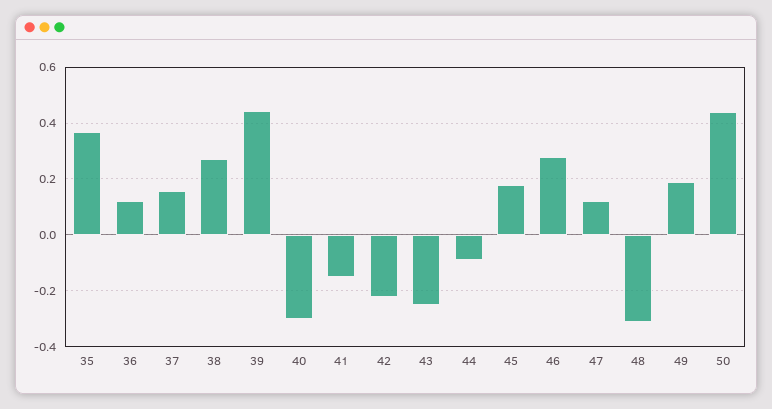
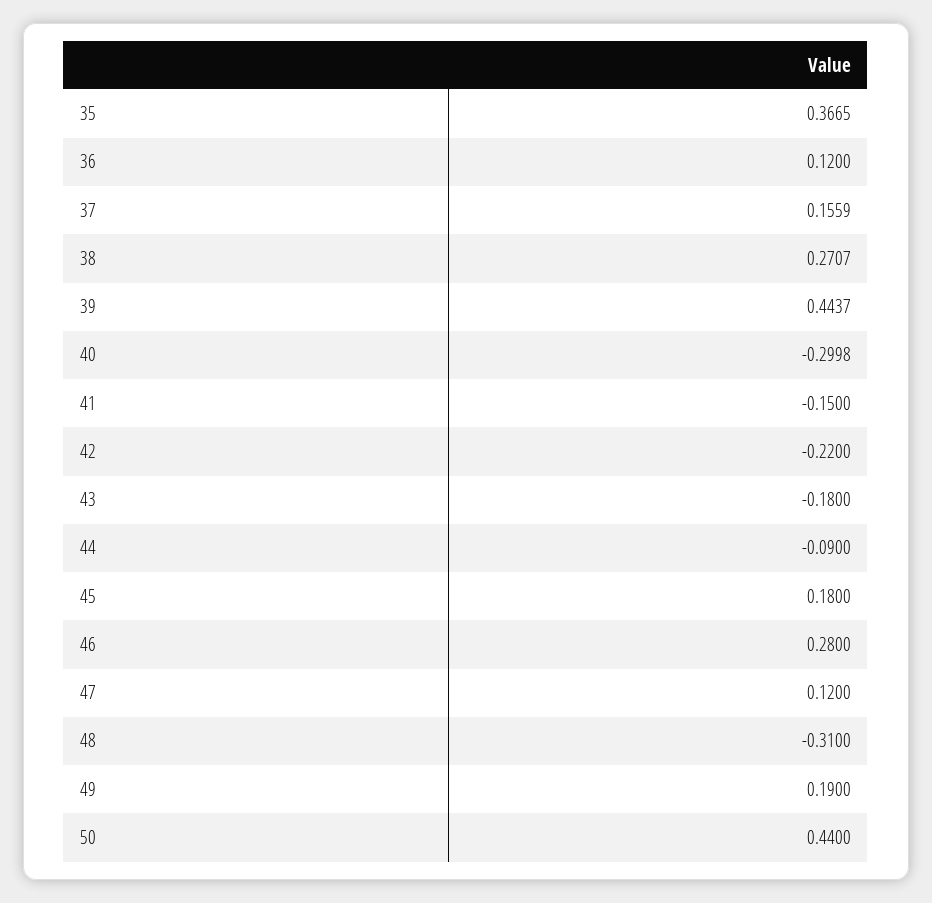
43: -0.25 -> -0.18

